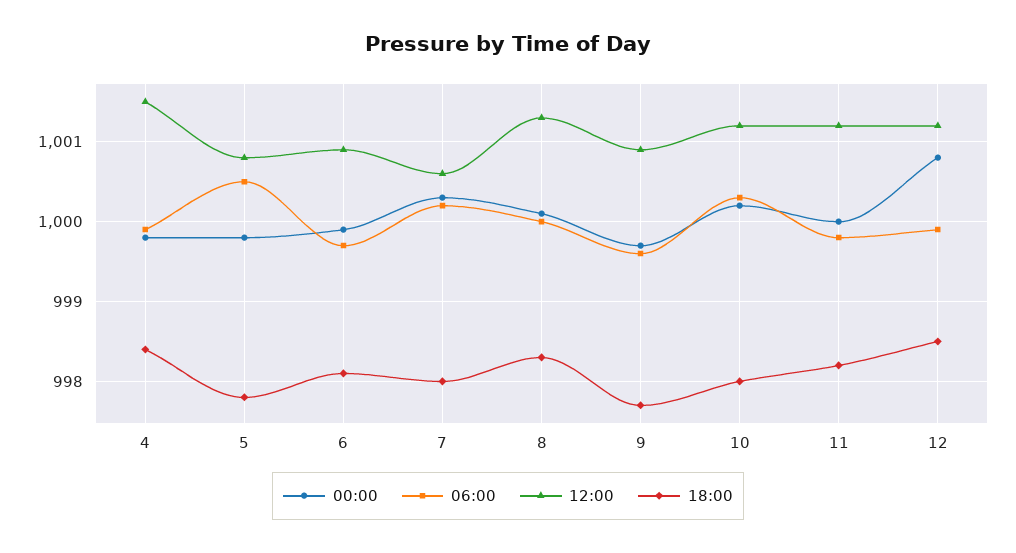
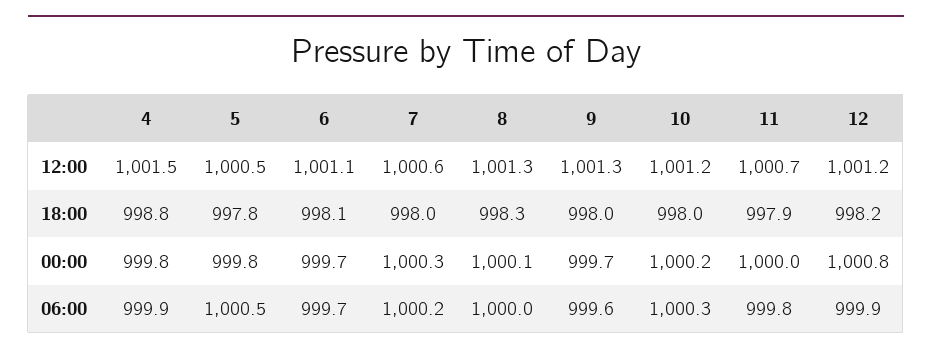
18:00, 4: 998.4 -> 998.8
12:00, 5: 1000.8 -> 1000.5
00:00, 6: 999.9 -> 999.7
12:00, 6: 1000.9 -> 1001.1
12:00, 9: 1000.9 -> 1001.3
18:00, 9: 997.7 -> 998
12:00, 11: 1001.2 -> 1000.7
18:00, 11: 998.2 -> 997.9
18:00, 12: 998.5 -> 998.2

